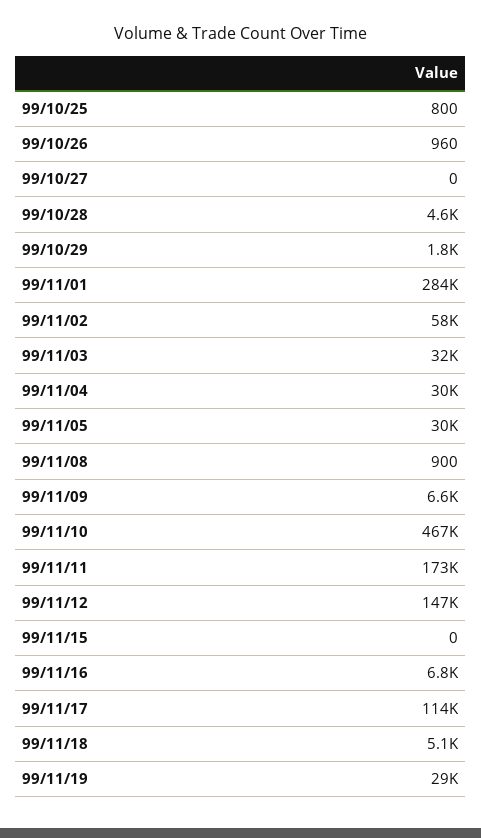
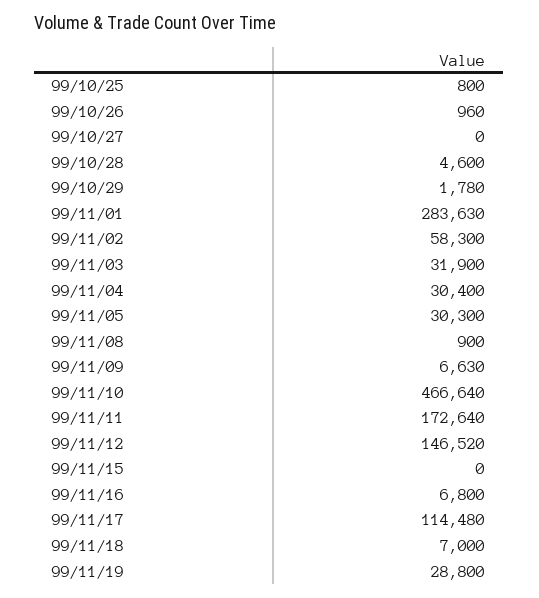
99/11/18: 5100 -> 7000

